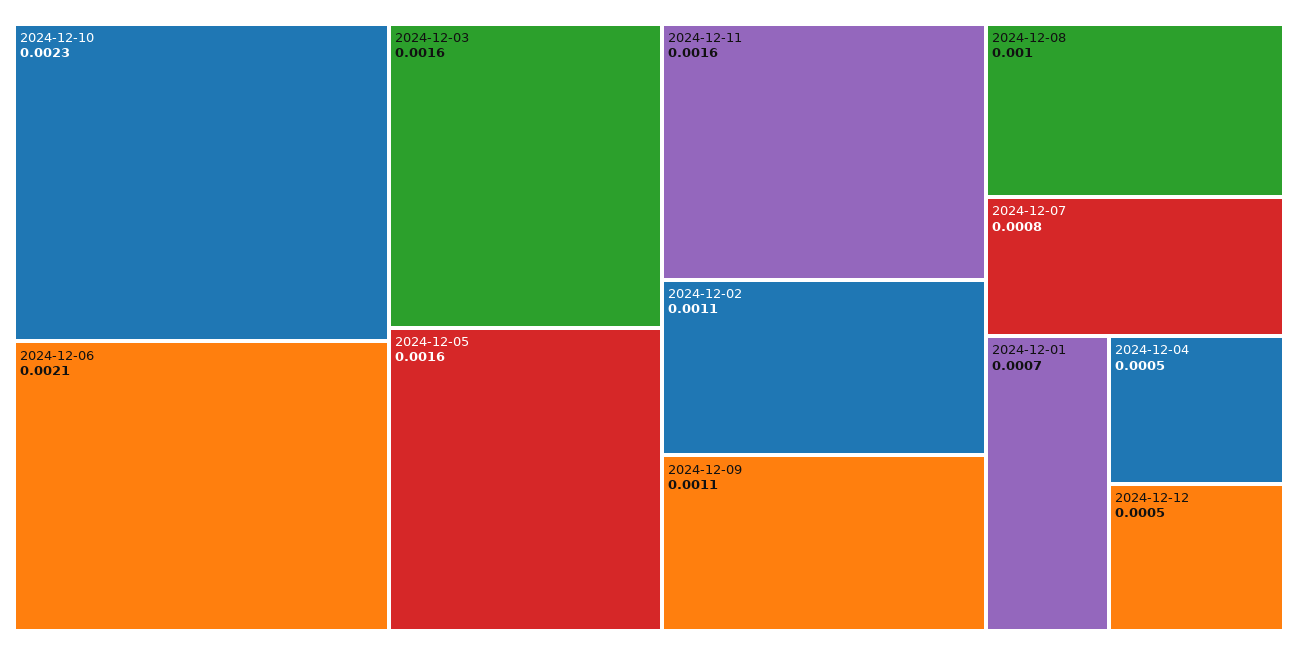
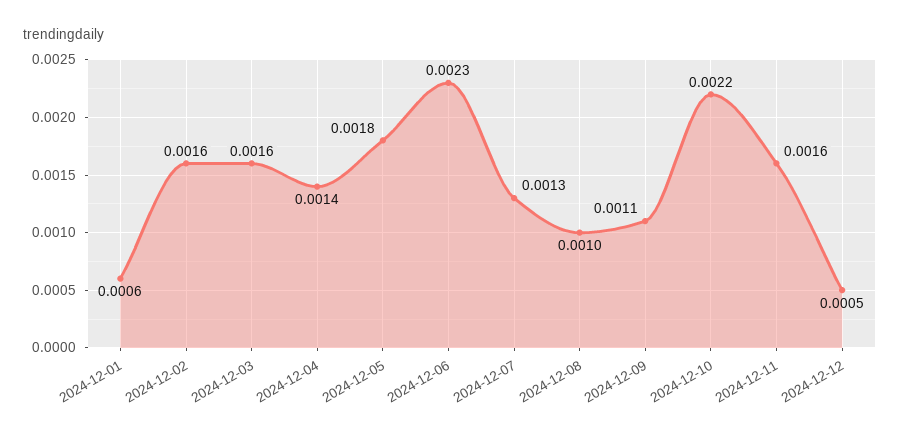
2024-12-10: 0.0023 -> 0.0022
2024-12-06: 0.0021 -> 0.0023
2024-12-05: 0.0016 -> 0.0018
2024-12-02: 0.0011 -> 0.0016
2024-12-07: 0.0008 -> 0.0013
2024-12-01: 0.0007 -> 0.0006
2024-12-04: 0.0005 -> 0.0014

